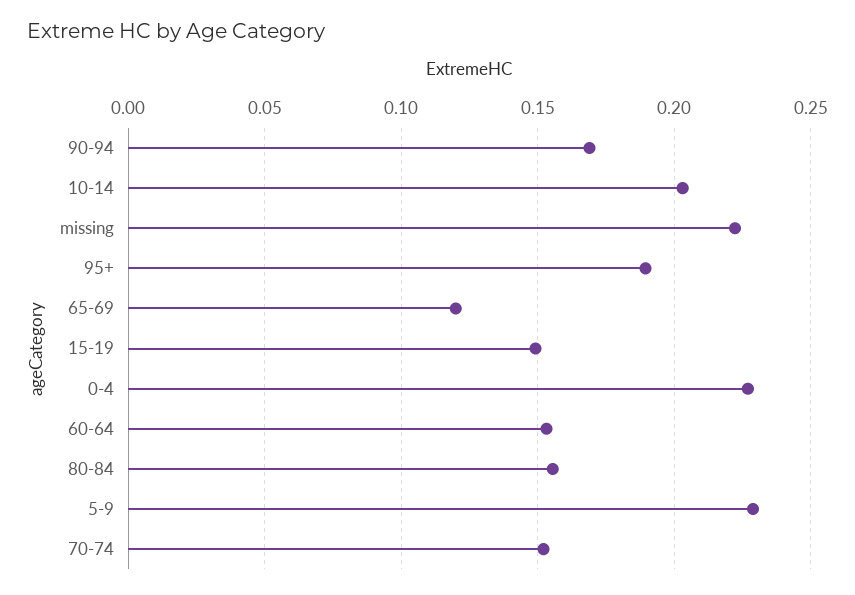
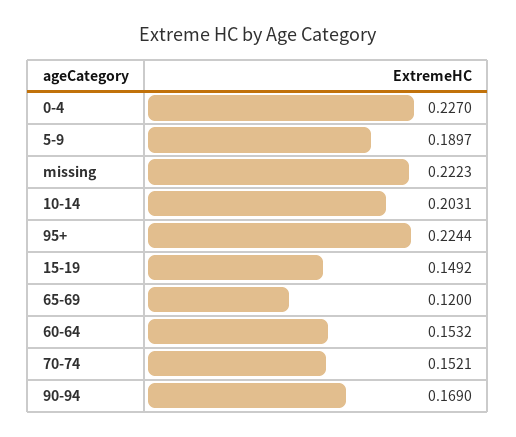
95+: 0.19 -> 0.2244
80-84: 0.155 -> none
5-9: 0.23 -> 0.1897

